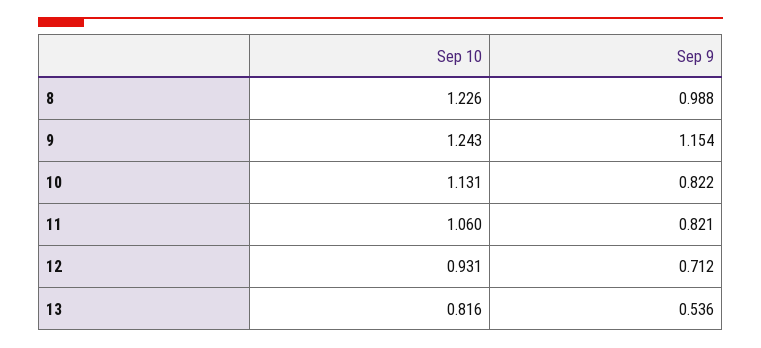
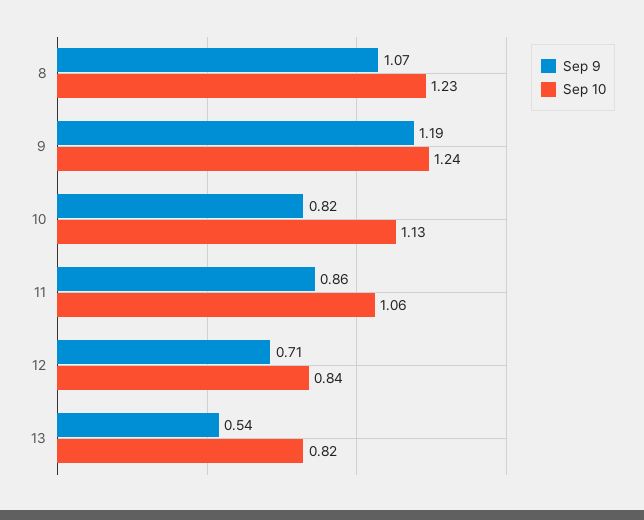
Sep 9, 8: 0.988 -> 1.07
Sep 9, 9: 1.154 -> 1.19
Sep 9, 11: 0.821 -> 0.86
Sep 10, 12: 0.931 -> 0.84

